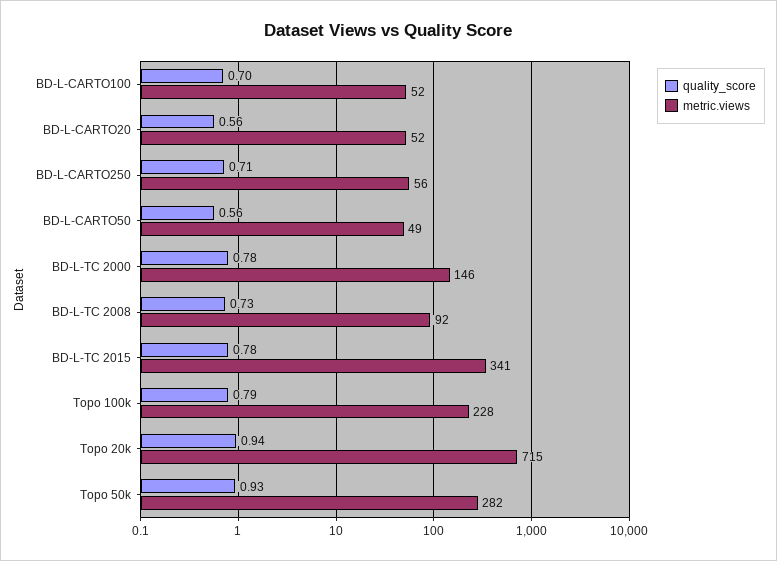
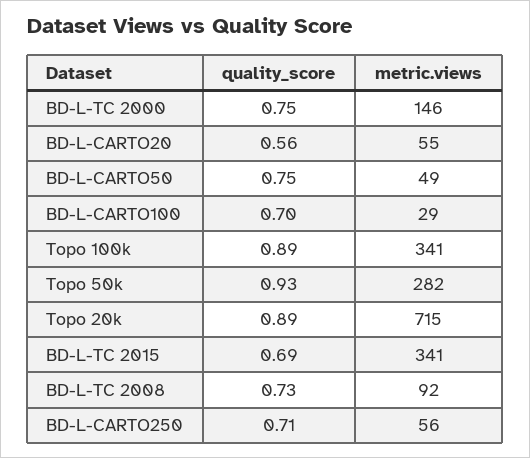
metric.views, BD-L-CARTO100: 52 -> 29
metric.views, BD-L-CARTO20: 52 -> 55
quality_score, BD-L-CARTO50: 0.56 -> 0.75
quality_score, BD-L-TC 2000: 0.78 -> 0.75
quality_score, BD-L-TC 2015: 0.78 -> 0.69
quality_score, Topo 100k: 0.79 -> 0.89
metric.views, Topo 100k: 228 -> 341
quality_score, Topo 20k: 0.94 -> 0.89

